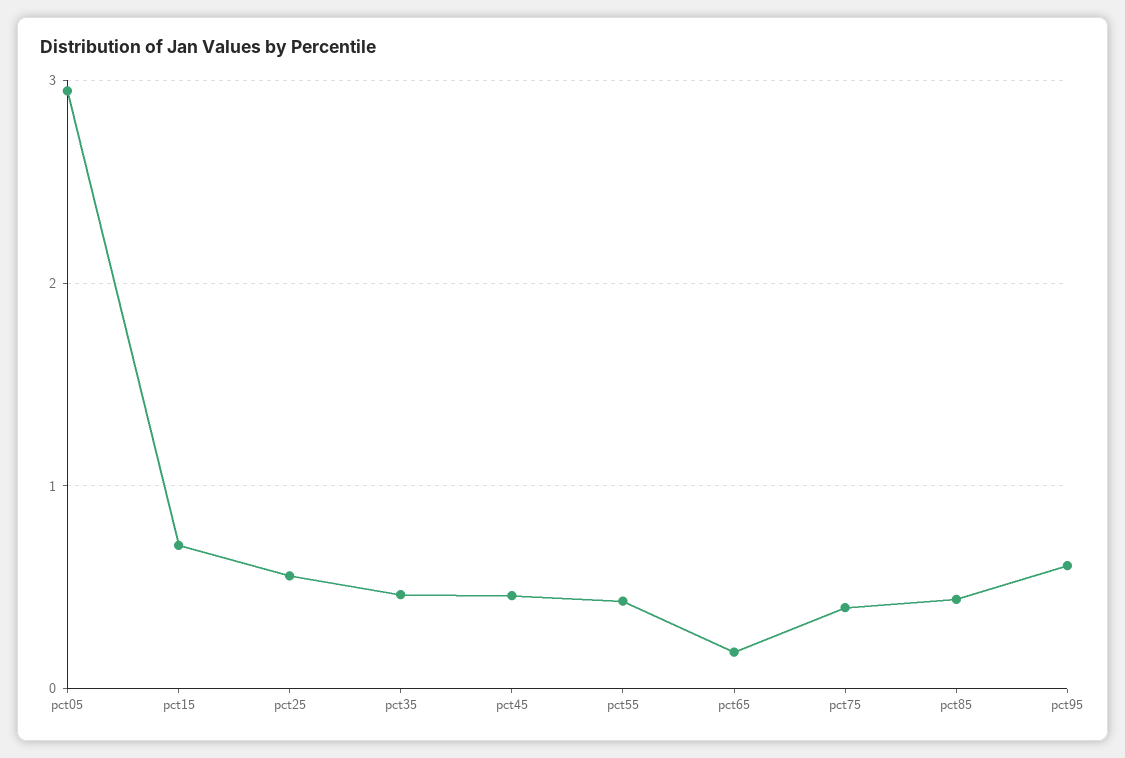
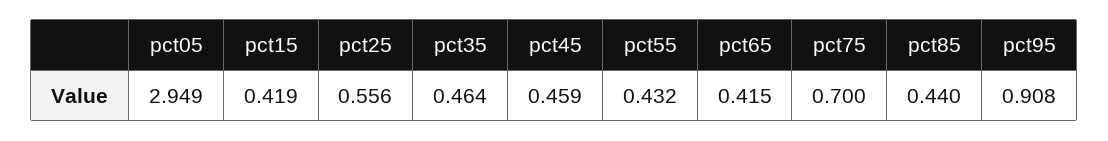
pct15: 0.7 -> 0.419
pct65: 0.2 -> 0.415
pct75: 0.4 -> 0.7
pct95: 0.6 -> 0.908

